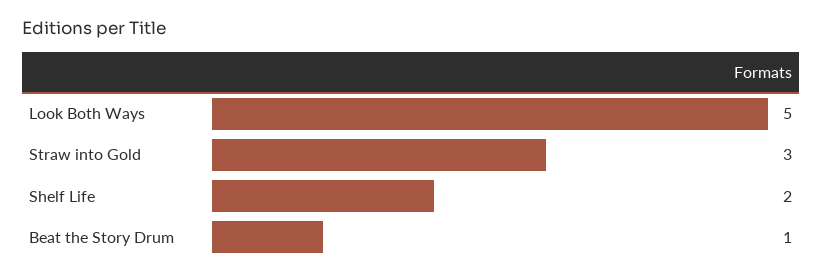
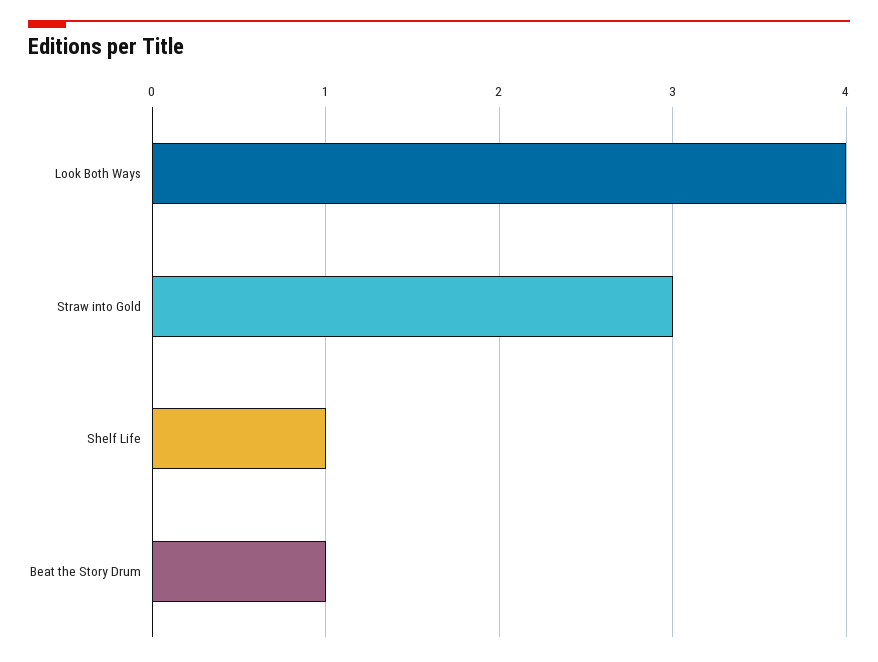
Look Both Ways: 5 -> 4
Shelf Life: 2 -> 1

